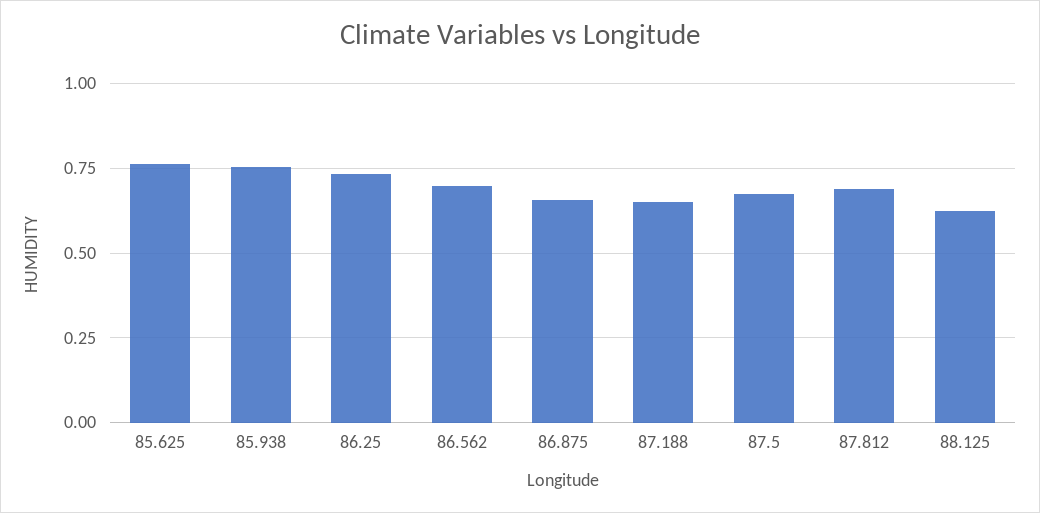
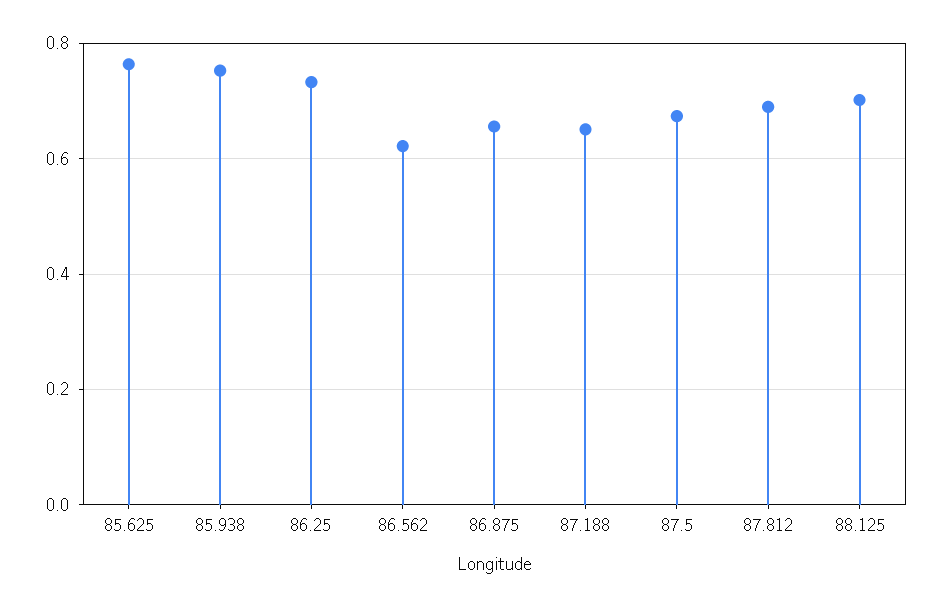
86.562: 0.7 -> 0.62
88.125: 0.625 -> 0.7

